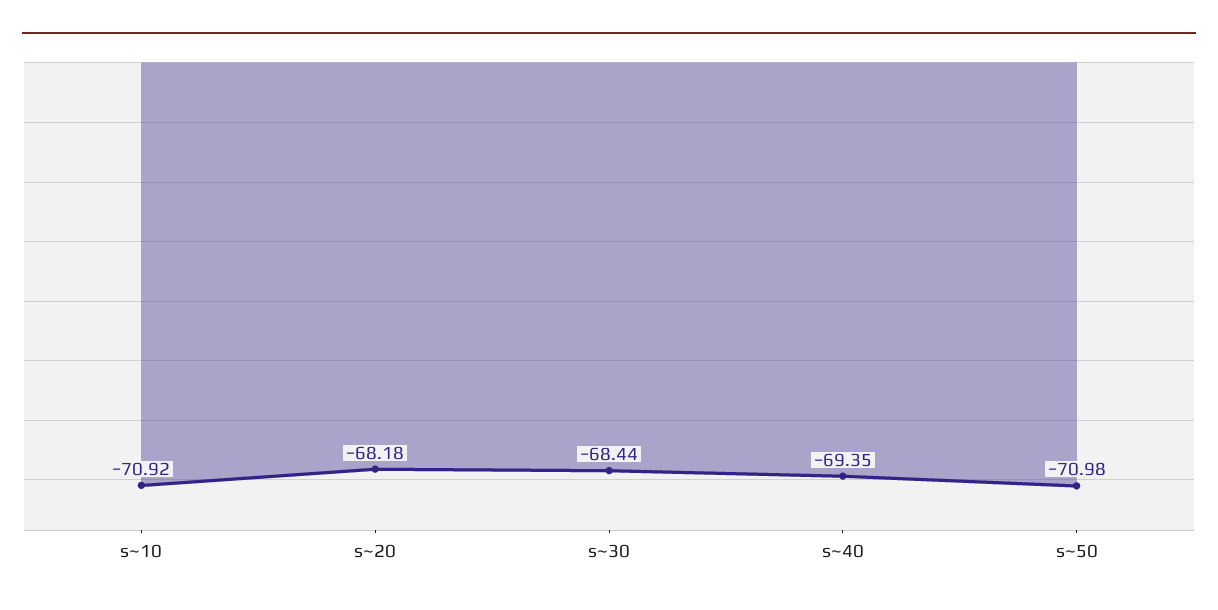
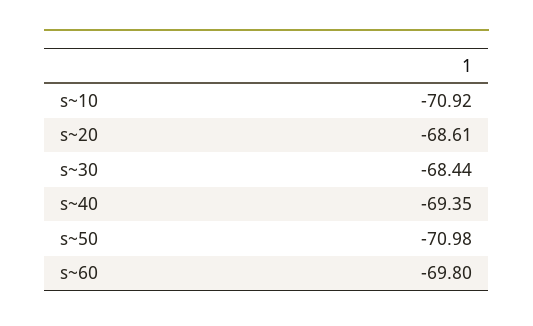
s~20: -68.18 -> -68.61
s~60: none -> -69.8

